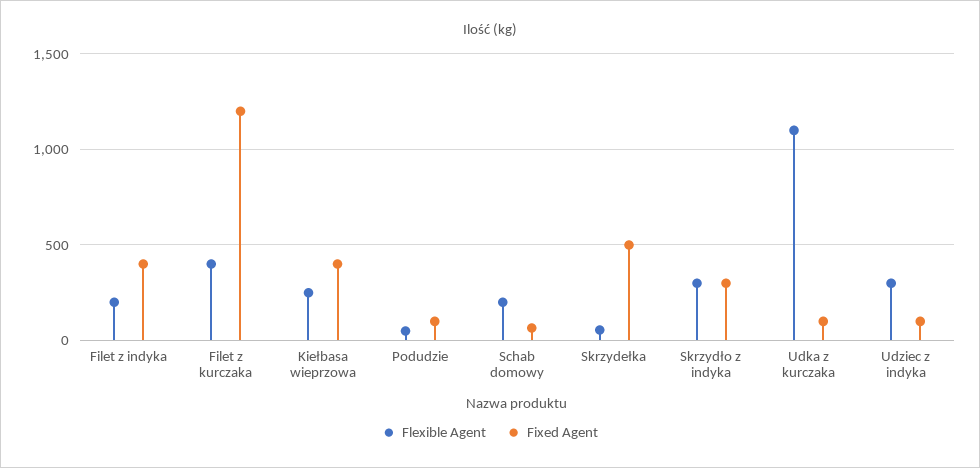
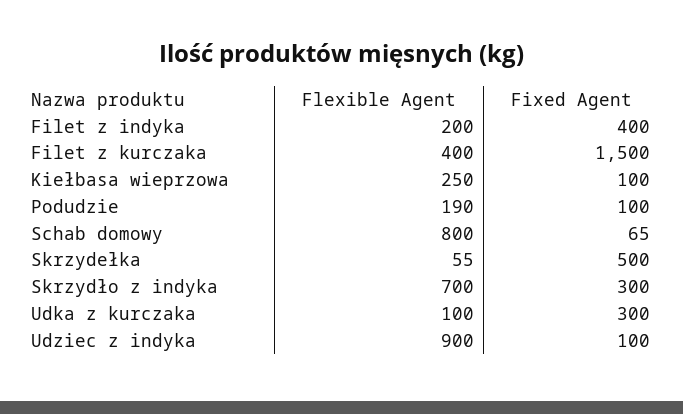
Fixed Agent, Filet z kurczaka: 1200 -> 1500
Fixed Agent, Kiełbasa wieprzowa: 400 -> 100
Flexible Agent, Podudzie: 50 -> 190
Flexible Agent, Schab domowy: 200 -> 800
Flexible Agent, Skrzydło z indyka: 300 -> 700
Flexible Agent, Udka z kurczaka: 1100 -> 100
Fixed Agent, Udka z kurczaka: 100 -> 300
Flexible Agent, Udziec z indyka: 300 -> 900

